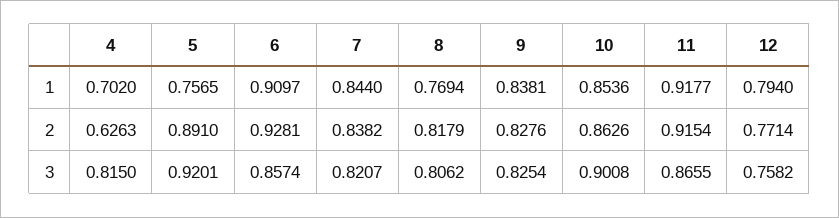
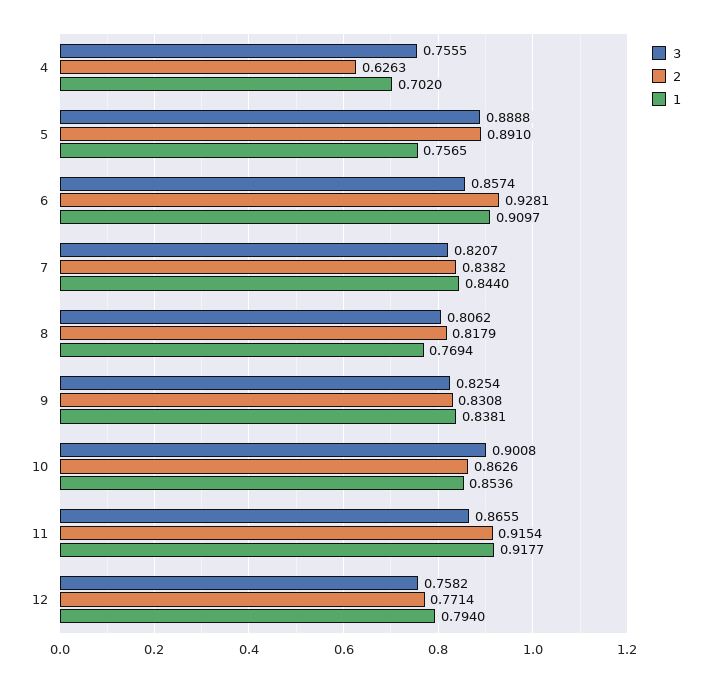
2, 9: 0.8276 -> 0.8308
3, 4: 0.815 -> 0.7555
3, 5: 0.9201 -> 0.8888

